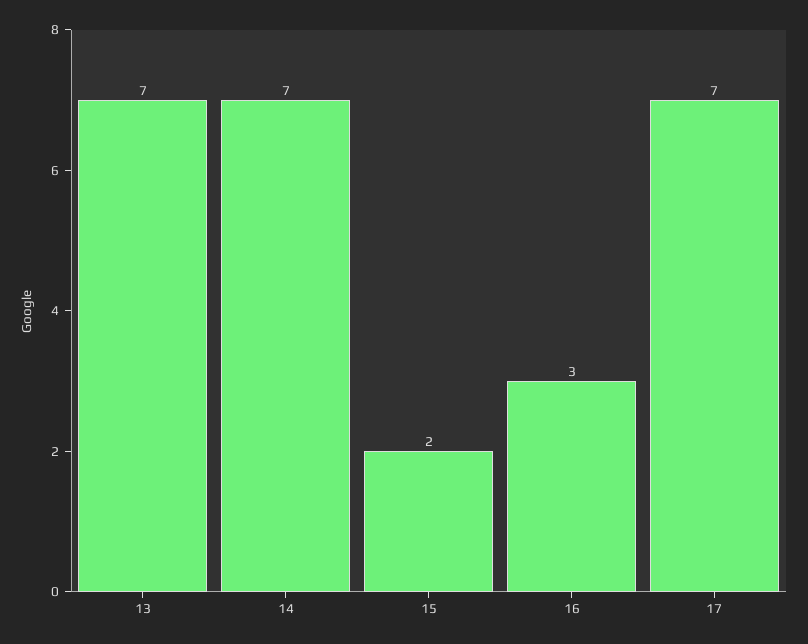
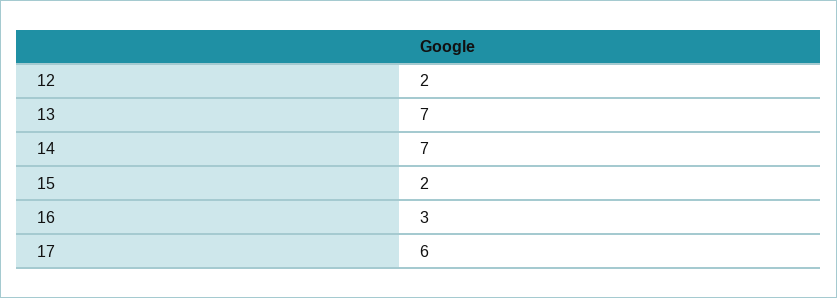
17: 7 -> 6
12: none -> 2

